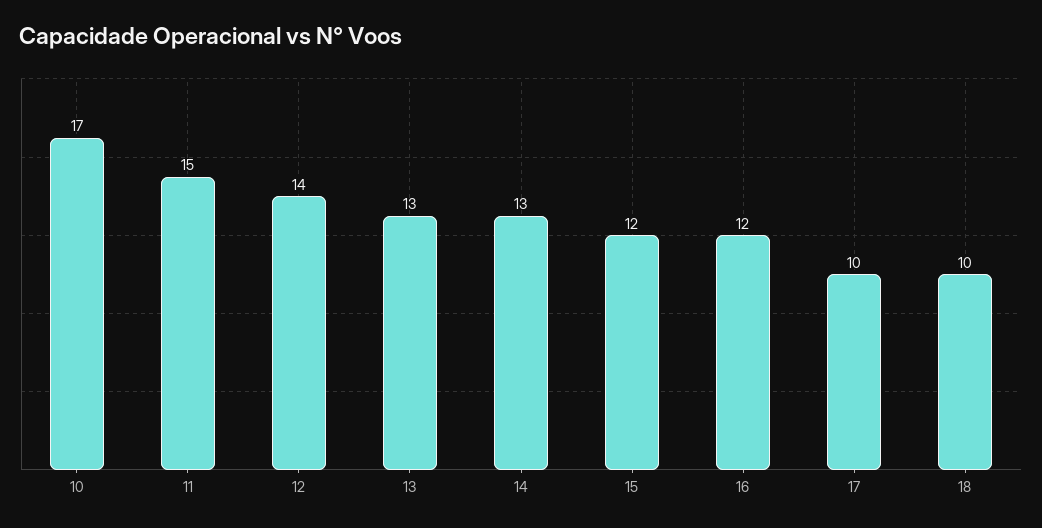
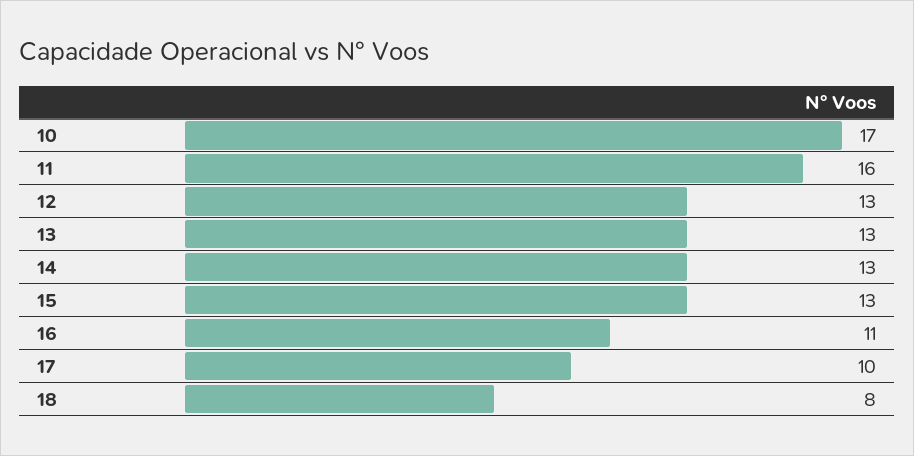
11: 15 -> 16
12: 14 -> 13
15: 12 -> 13
16: 12 -> 11
18: 10 -> 8

